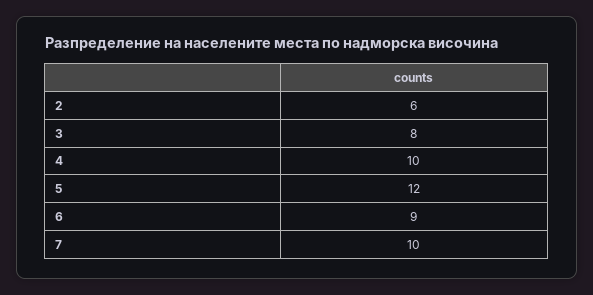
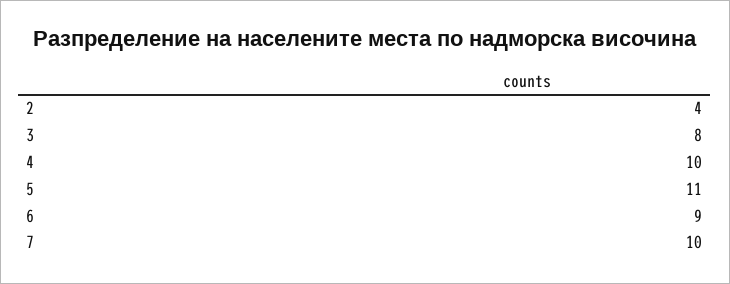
2: 6 -> 4
5: 12 -> 11

